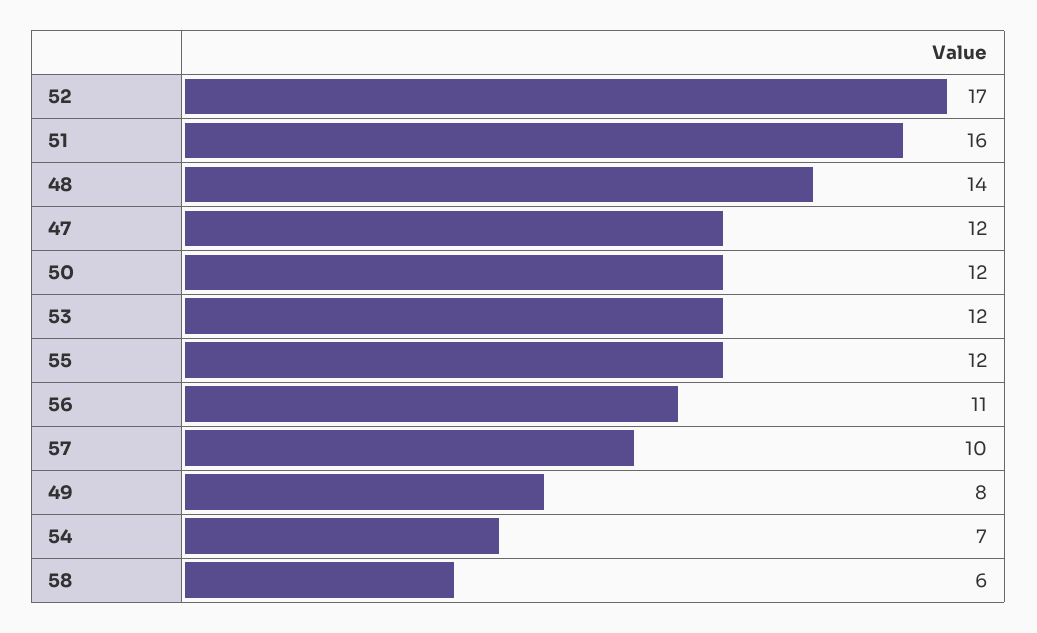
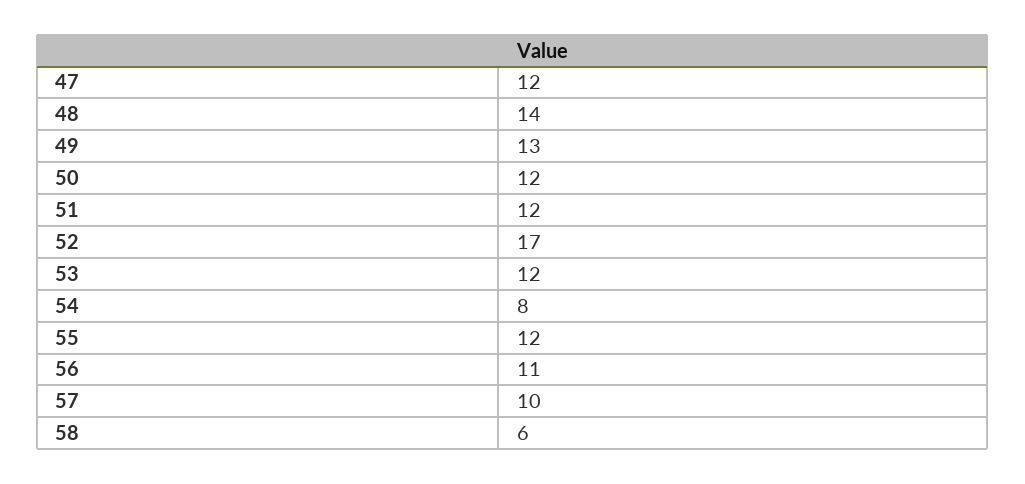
51: 16 -> 12
49: 8 -> 13
54: 7 -> 8

